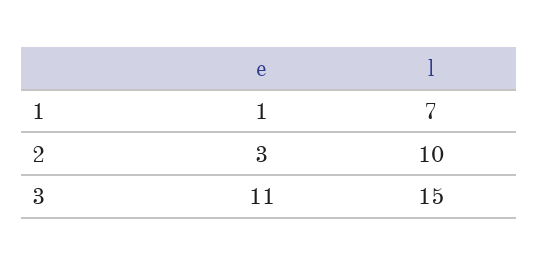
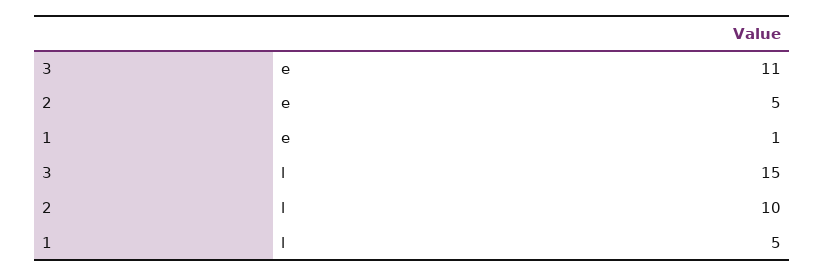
l, 1: 7 -> 5
e, 2: 3 -> 5

